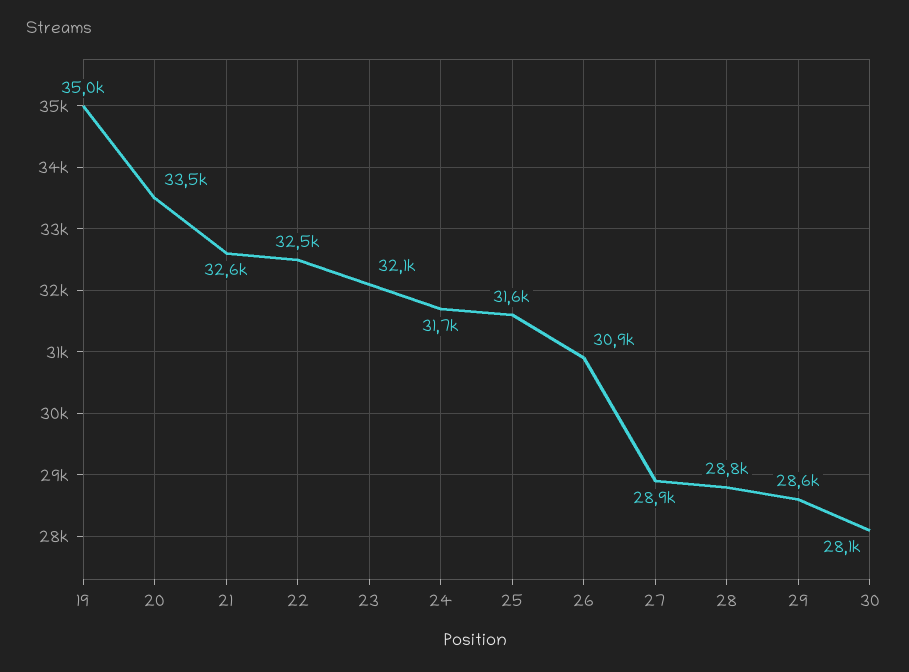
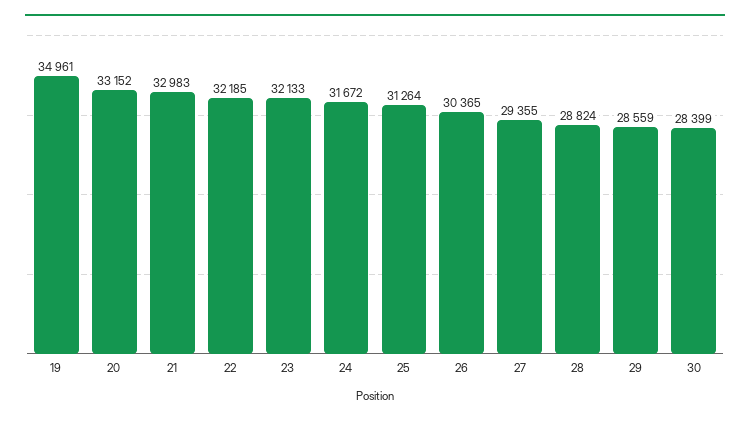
20: 33500 -> 33152
21: 32600 -> 32983
22: 32500 -> 32185
25: 31600 -> 31264
26: 30900 -> 30365
27: 28900 -> 29355
30: 28100 -> 28399

